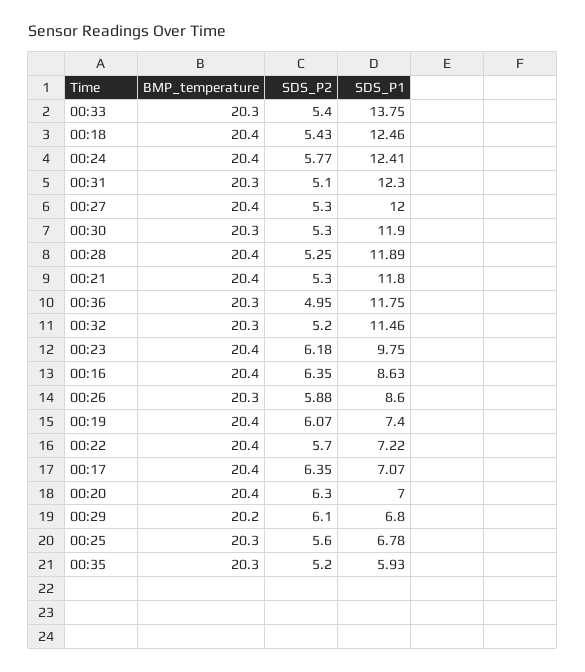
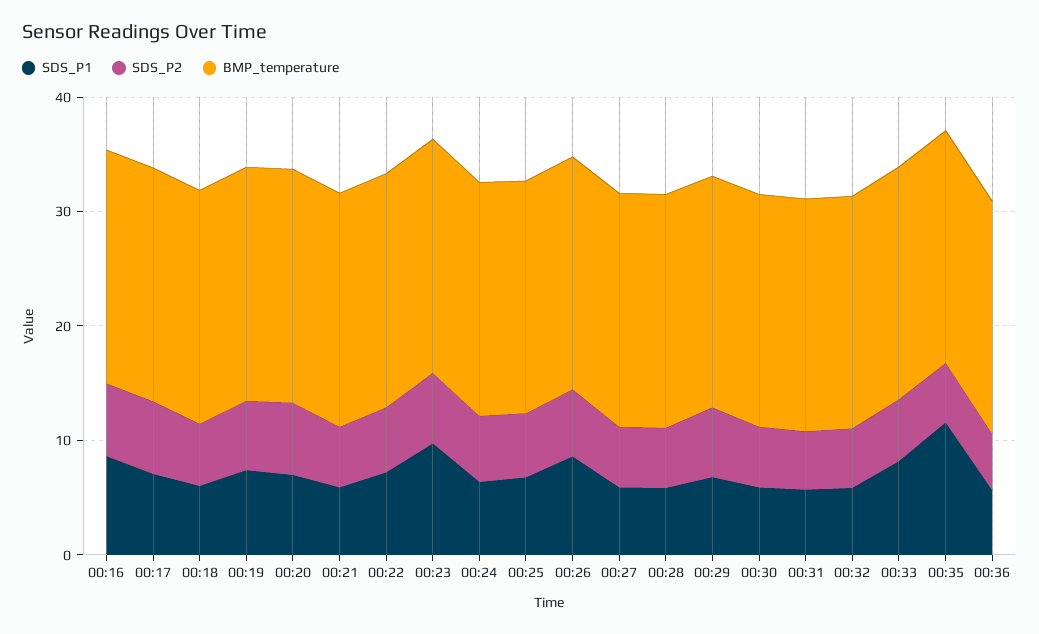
SDS_P1, 00:33: 13.75 -> 8
SDS_P1, 00:18: 12.46 -> 6
SDS_P1, 00:24: 12.41 -> 6
SDS_P1, 00:31: 12.3 -> 6
SDS_P1, 00:27: 12 -> 6
SDS_P1, 00:30: 11.9 -> 6
SDS_P1, 00:28: 11.89 -> 6
SDS_P1, 00:21: 11.8 -> 6
SDS_P1, 00:36: 11.75 -> 6
SDS_P1, 00:32: 11.46 -> 6
SDS_P1, 00:35: 5.93 -> 12

